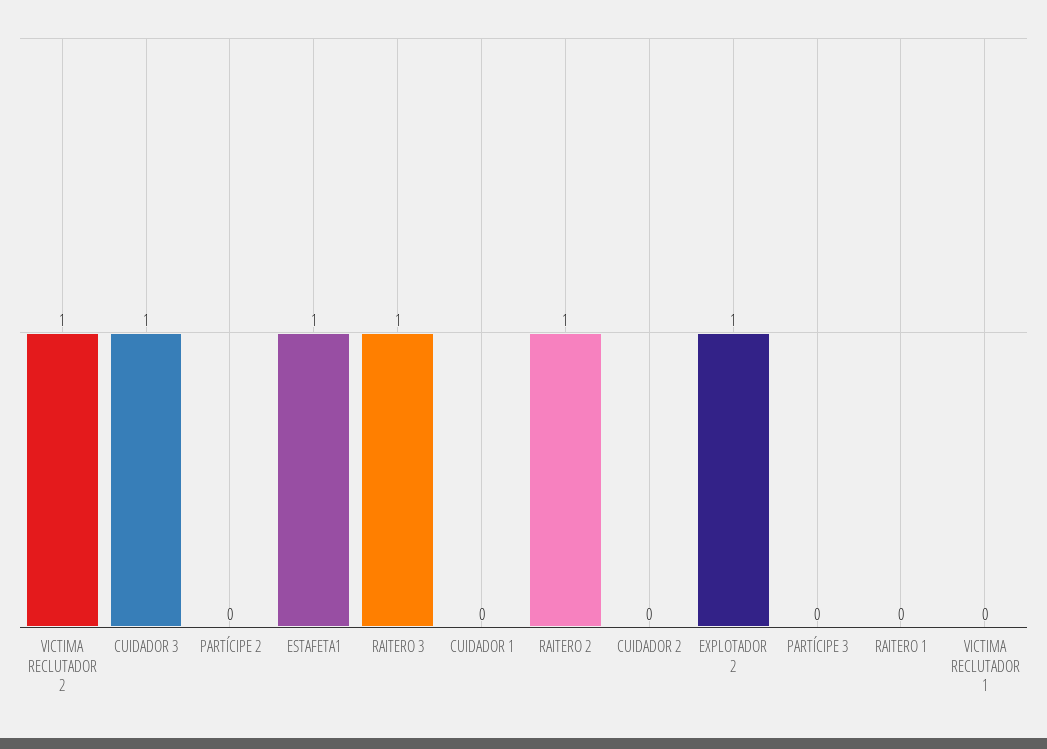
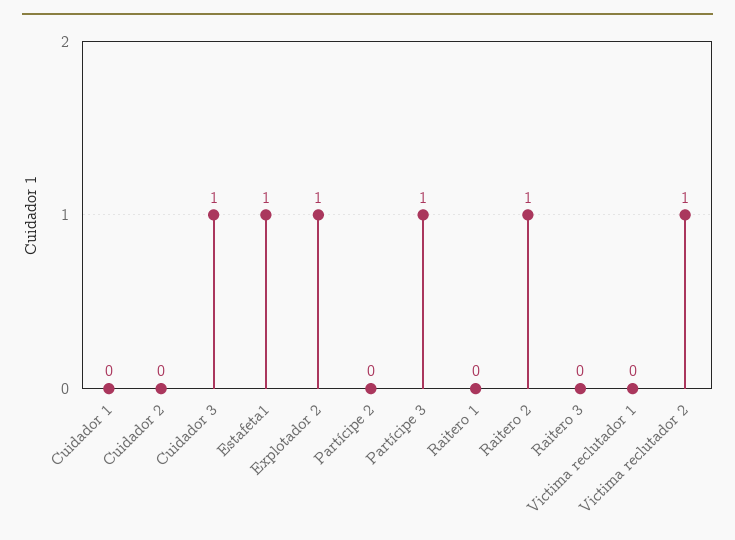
RAITERO 3: 1 -> 0
PARTÍCIPE 3: 0 -> 1

